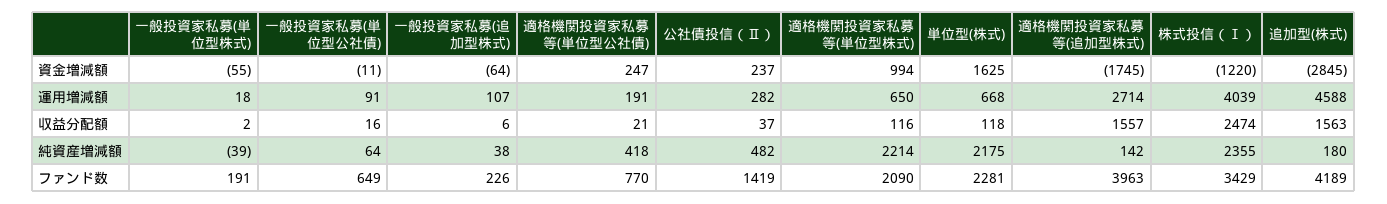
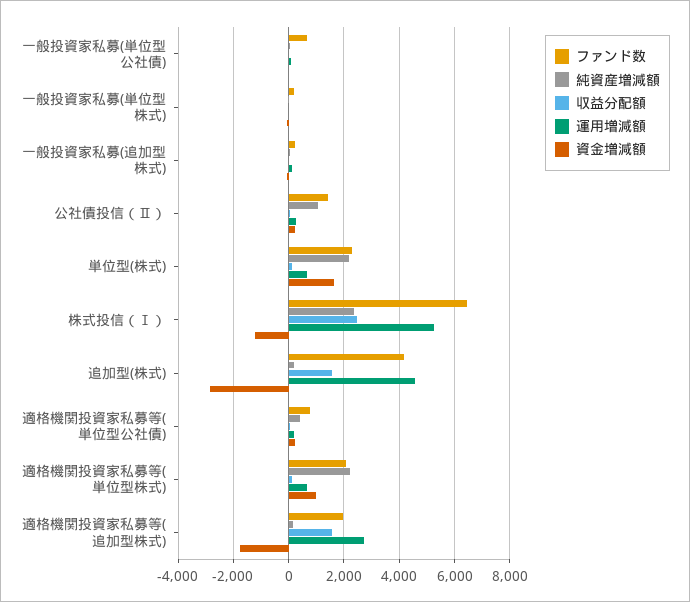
運用増減額, 株式投信（Ⅰ）: 4039 -> 5250
純資産増減額, 公社債投信（Ⅱ）: 482 -> 1000
ファンド数, 適格機関投資家私募等(追加型株式): 3963 -> 2000
ファンド数, 株式投信（Ⅰ）: 3429 -> 6500

